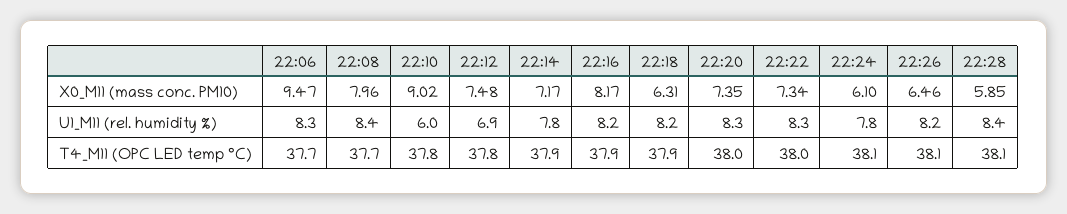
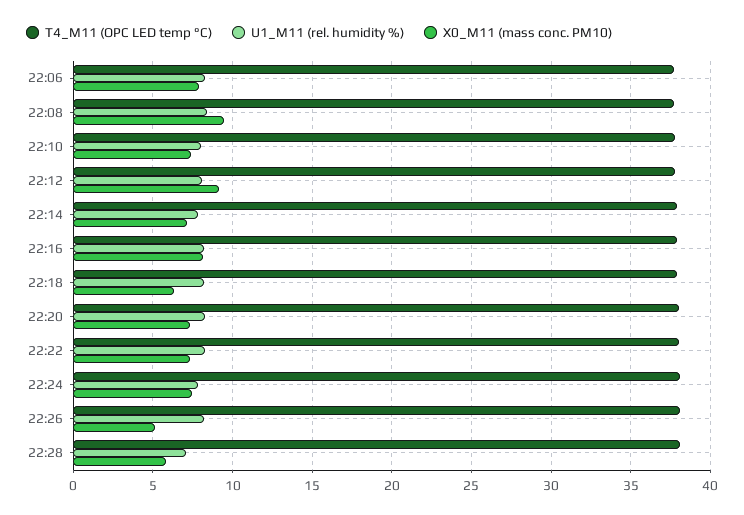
X0_M11 (mass conc. PM10), 22:06: 9.47 -> 8
X0_M11 (mass conc. PM10), 22:08: 7.96 -> 9.5
X0_M11 (mass conc. PM10), 22:10: 9.02 -> 7.5
X0_M11 (mass conc. PM10), 22:12: 7.48 -> 9
X0_M11 (mass conc. PM10), 22:24: 6.1 -> 7.5
X0_M11 (mass conc. PM10), 22:26: 6.46 -> 5
U1_M11 (rel. humidity %), 22:10: 6 -> 8
U1_M11 (rel. humidity %), 22:12: 6.9 -> 8
U1_M11 (rel. humidity %), 22:28: 8.4 -> 7

